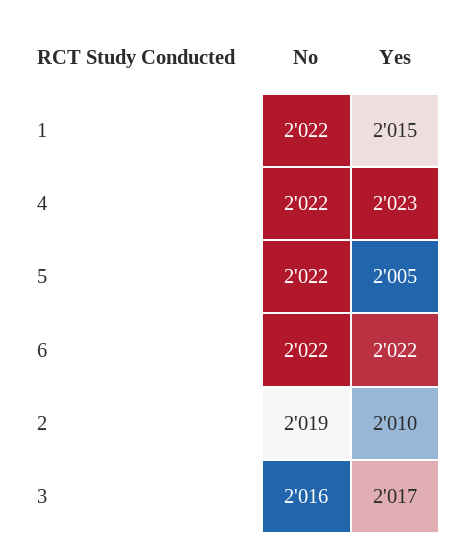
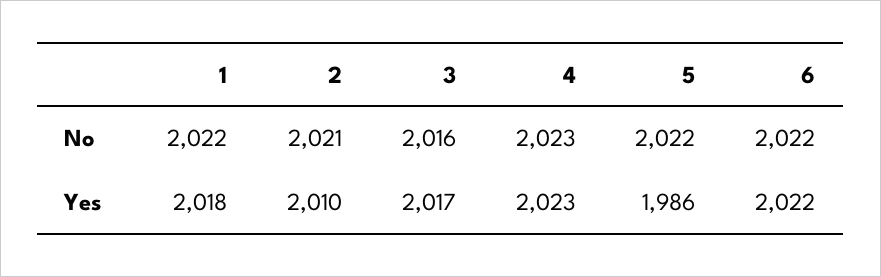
Yes, 1: 2015 -> 2018
No, 4: 2022 -> 2023
Yes, 5: 2005 -> 1986
No, 2: 2019 -> 2021

